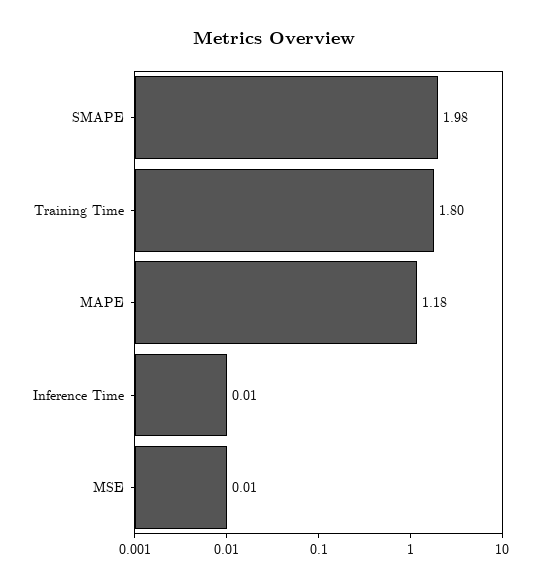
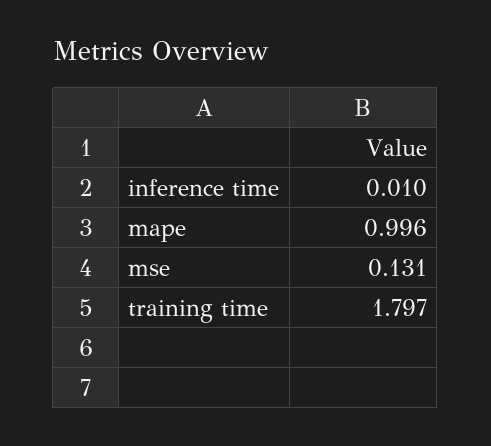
SMAPE: 1.98 -> none
MAPE: 1.18 -> 0.996
MSE: 0.01 -> 0.131

